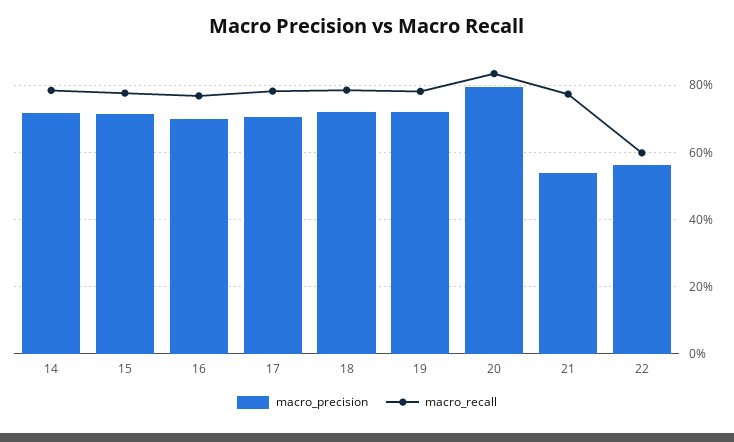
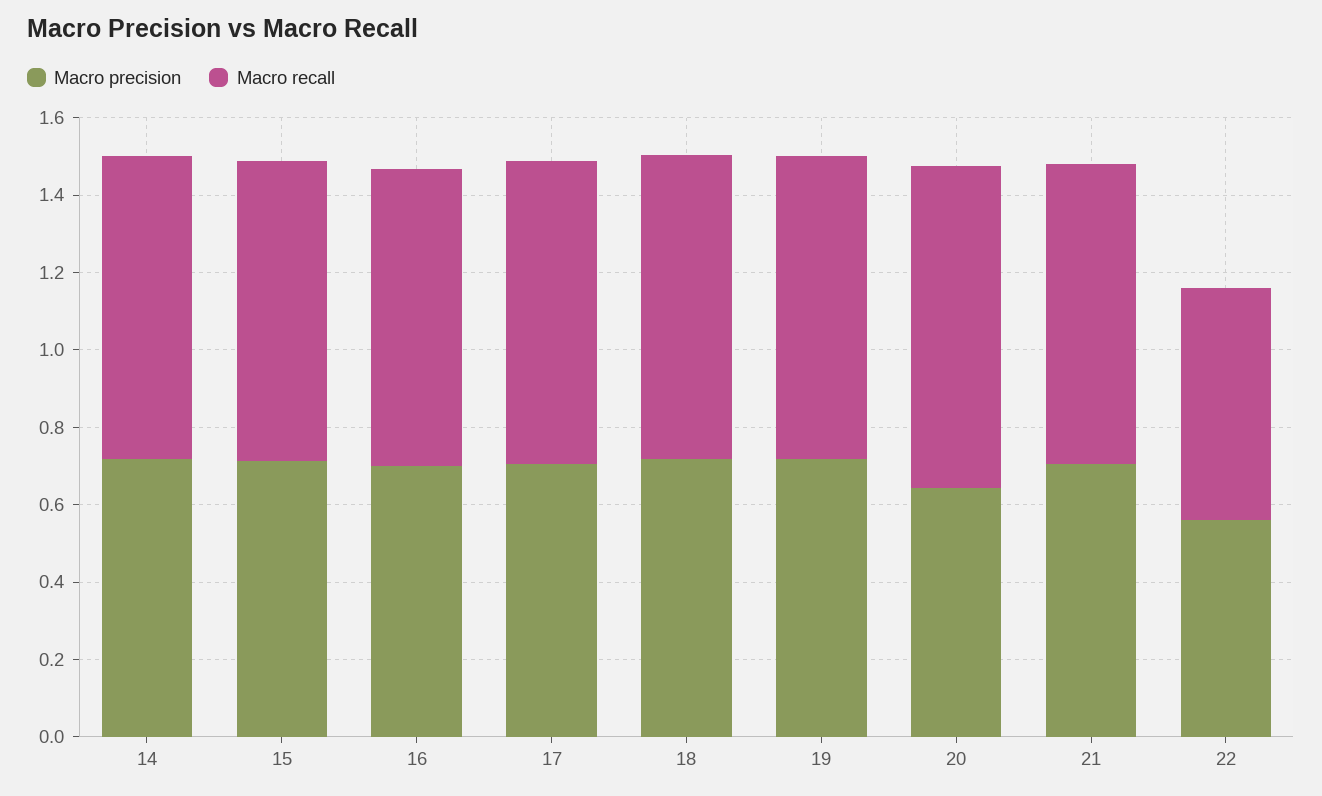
macro_precision, 20: 0.8 -> 0.65
macro_precision, 21: 0.54 -> 0.7

